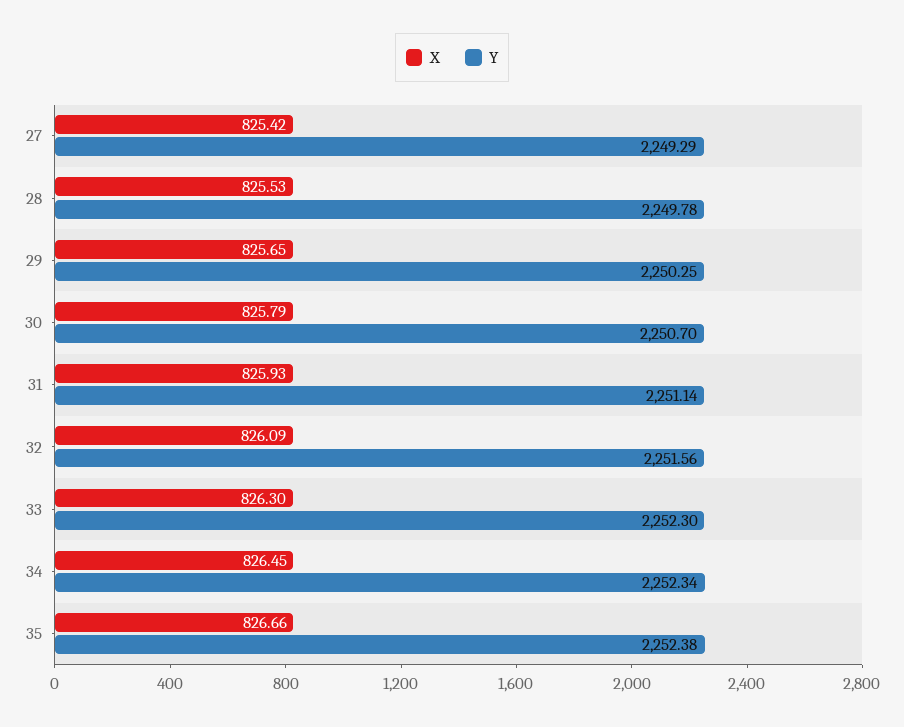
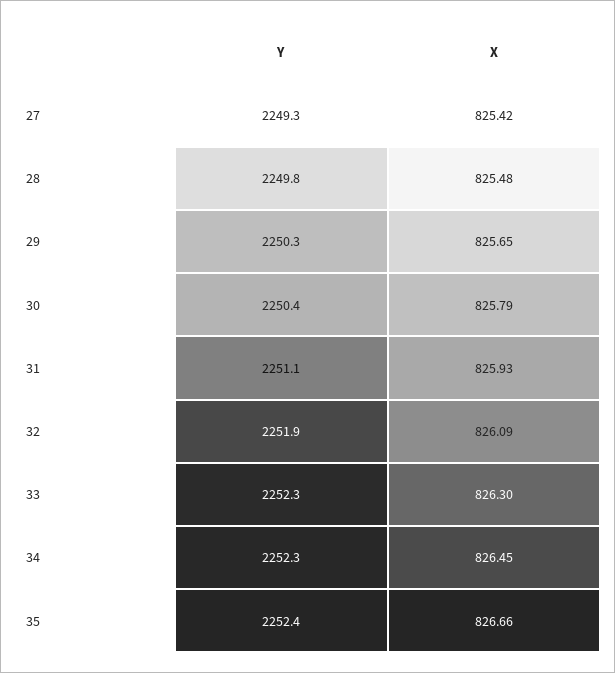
X, 28: 825.53 -> 825.48
Y, 30: 2250.7 -> 2250.4
Y, 32: 2251.56 -> 2251.9

